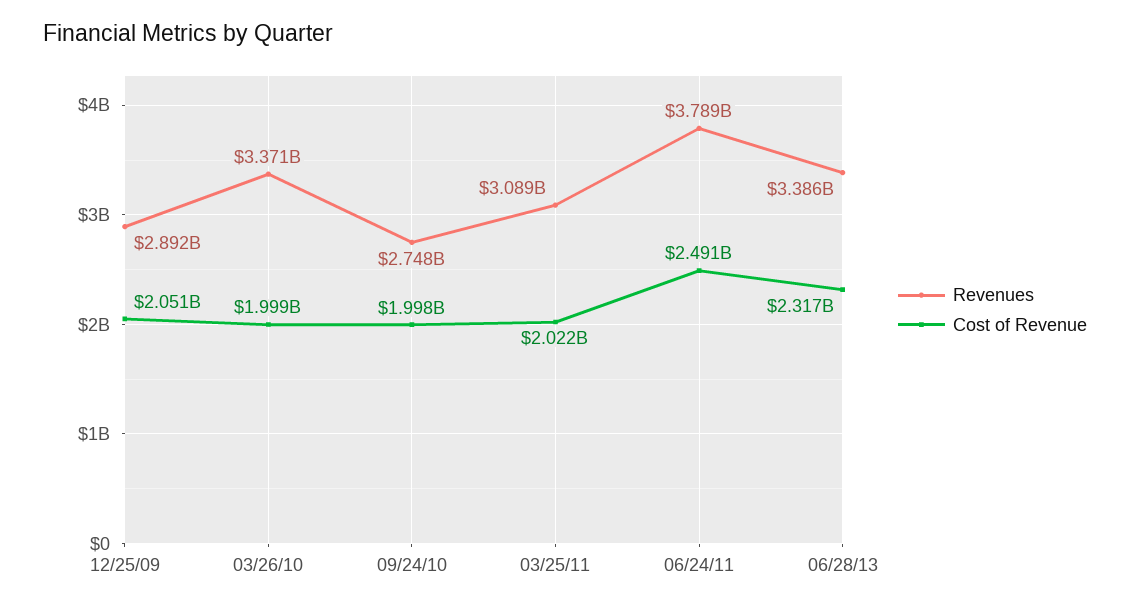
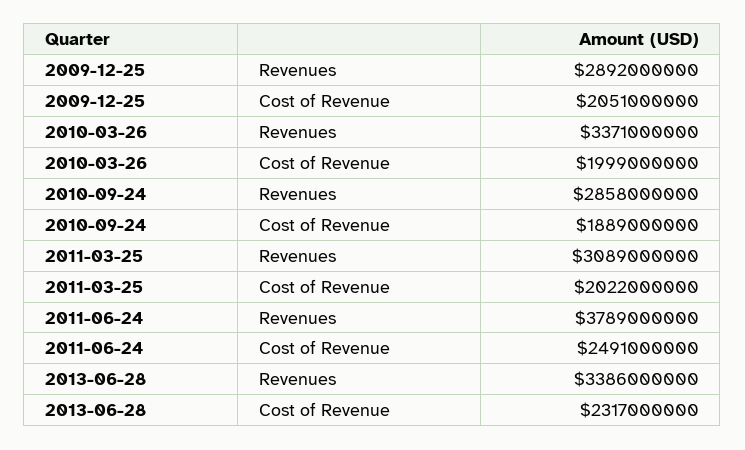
Revenues, 09/24/10: 2748000000 -> 2858000000
Cost of Revenue, 09/24/10: 1998000000 -> 1889000000

